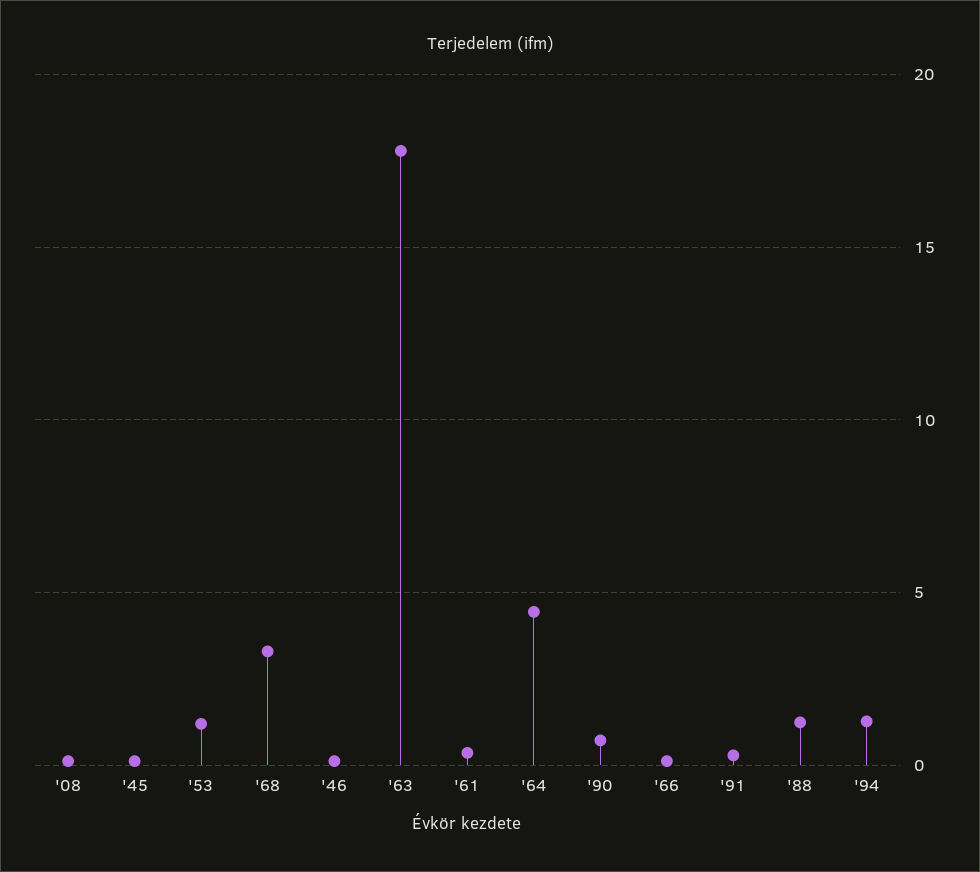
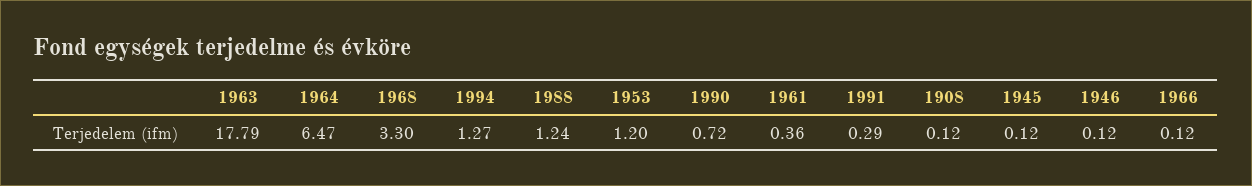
'64: 4.5 -> 6.47

